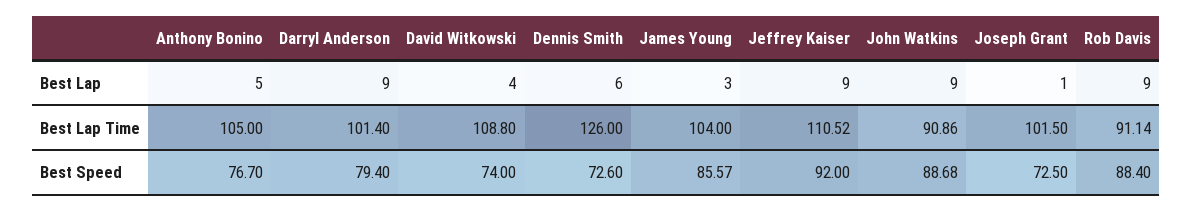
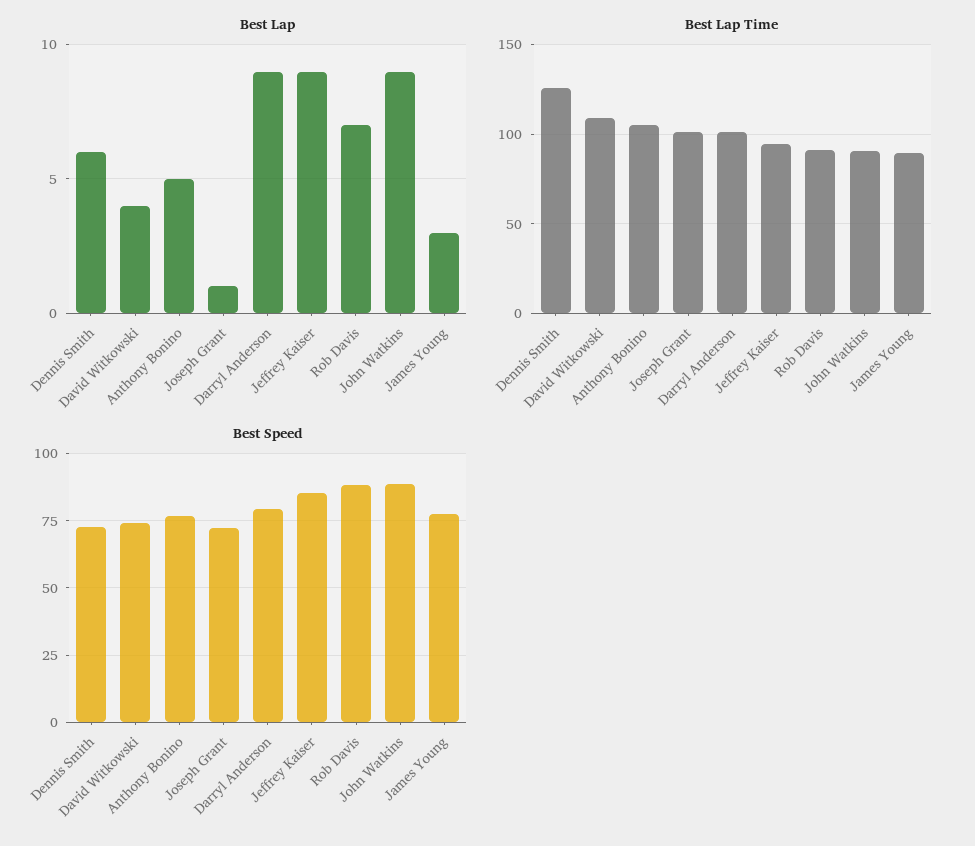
Best Lap, Rob Davis: 9 -> 7
Best Lap Time, James Young: 104 -> 90
Best Lap Time, Jeffrey Kaiser: 110.52 -> 95
Best Speed, James Young: 85.57 -> 77.5
Best Speed, Jeffrey Kaiser: 92 -> 85

